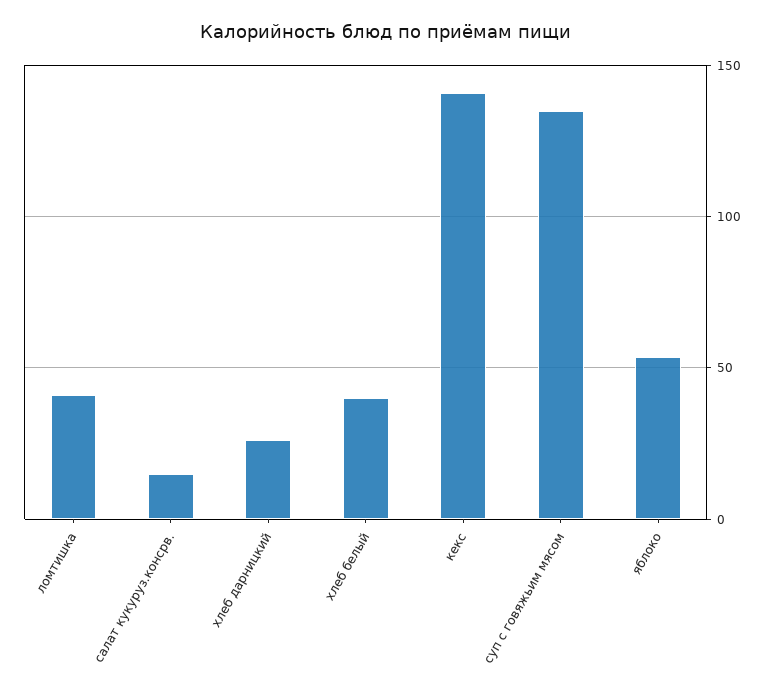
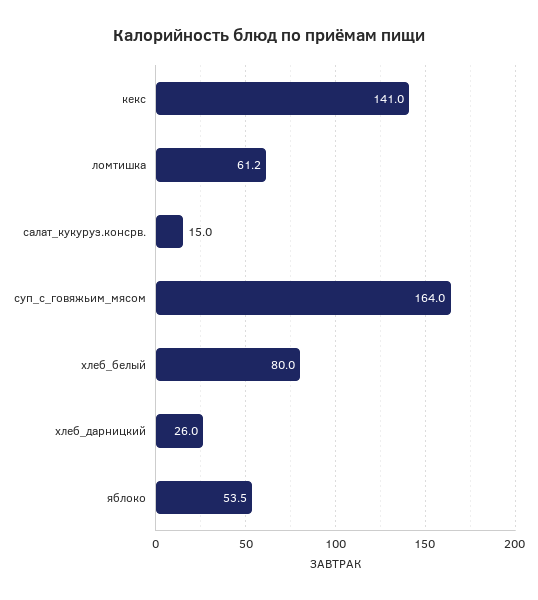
ломтишка: 40 -> 61.2
хлеб белый: 40 -> 80
суп с говяжьим мясом: 135 -> 164

